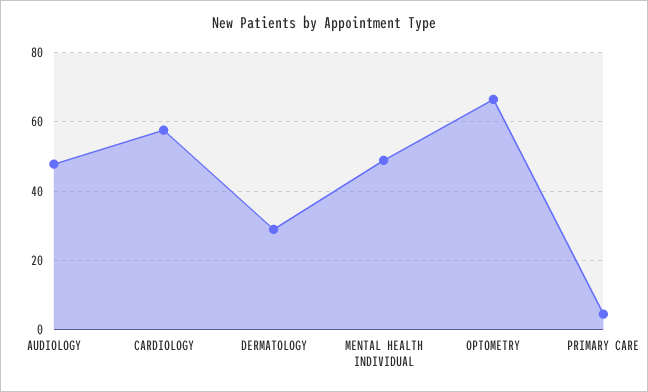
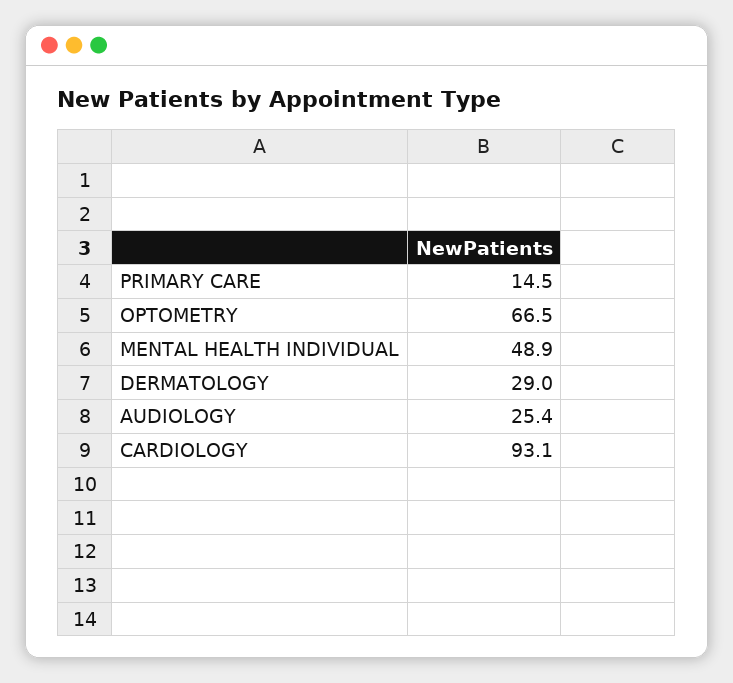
AUDIOLOGY: 48 -> 25.4
CARDIOLOGY: 58 -> 93.1
PRIMARY CARE: 4 -> 14.5

